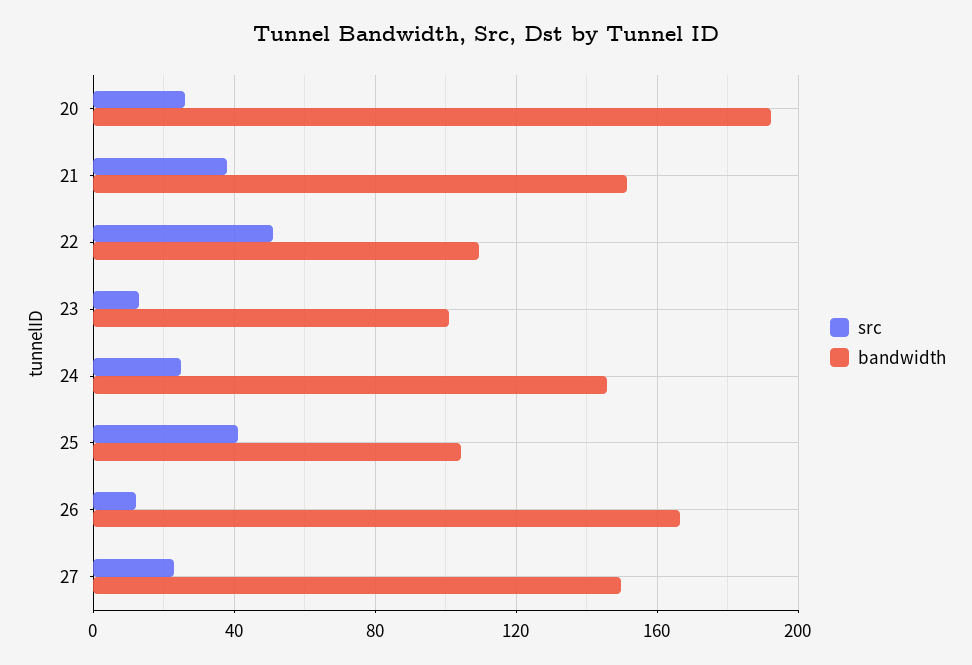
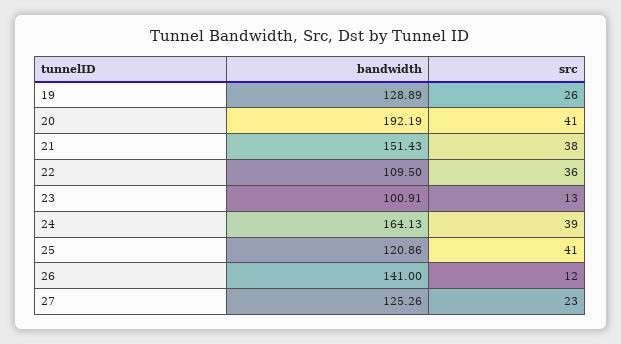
src, 20: 25 -> 41
src, 22: 50 -> 36
src, 24: 25 -> 39
bandwidth, 24: 145 -> 164.13
bandwidth, 25: 105 -> 120.86
bandwidth, 26: 165 -> 141
bandwidth, 27: 150 -> 125.26
bandwidth, 19: none -> 128.89
src, 19: none -> 26

